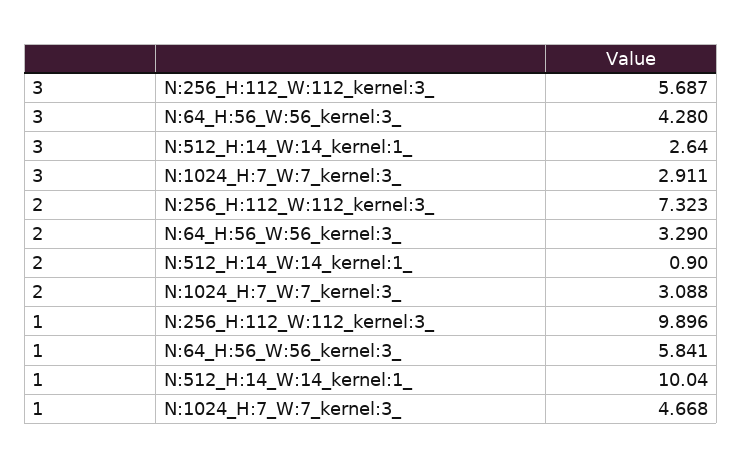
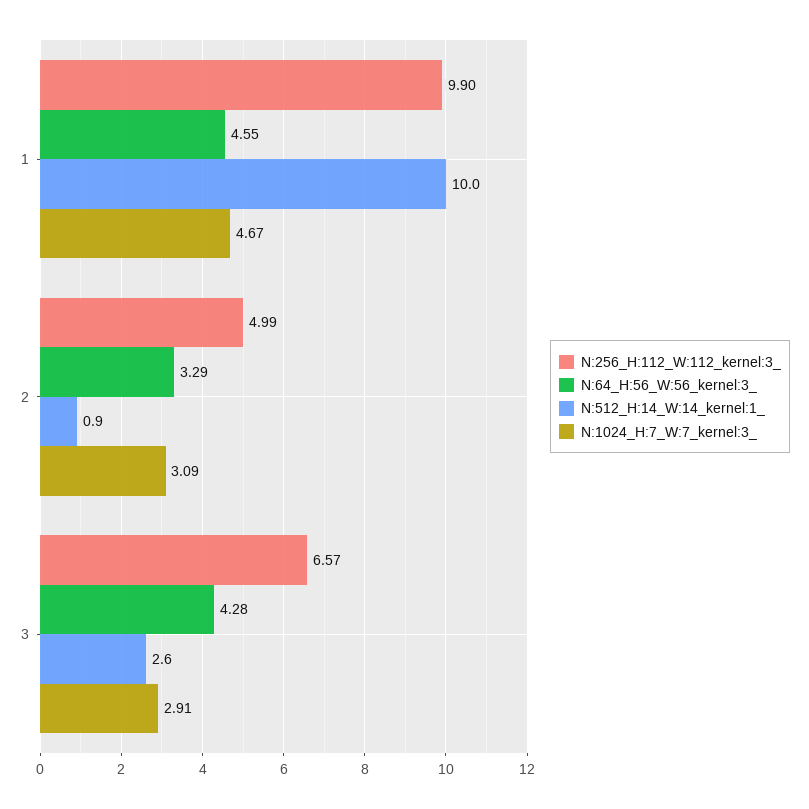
N:256_H:112_W:112_kernel:3_, 3: 5.687 -> 6.57
N:256_H:112_W:112_kernel:3_, 2: 7.323 -> 4.99
N:64_H:56_W:56_kernel:3_, 1: 5.841 -> 4.55

